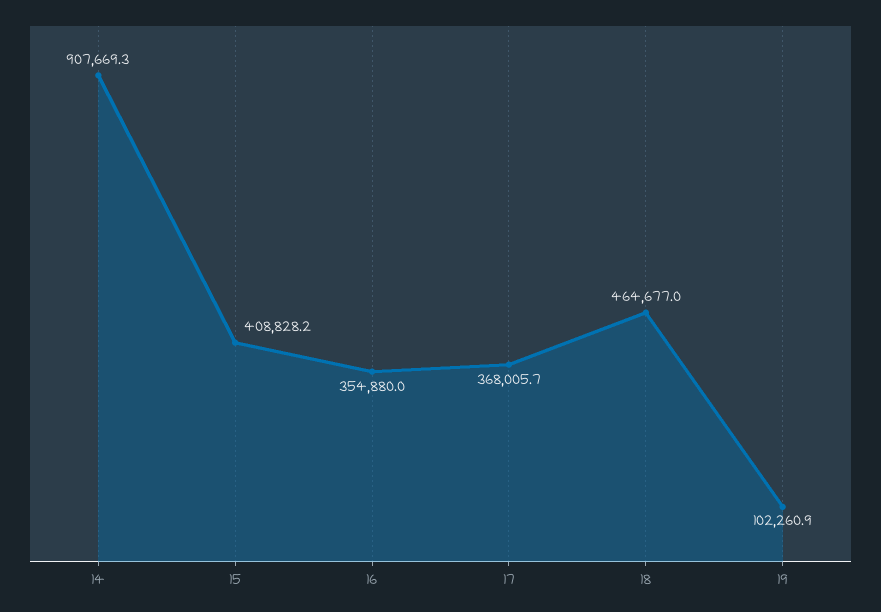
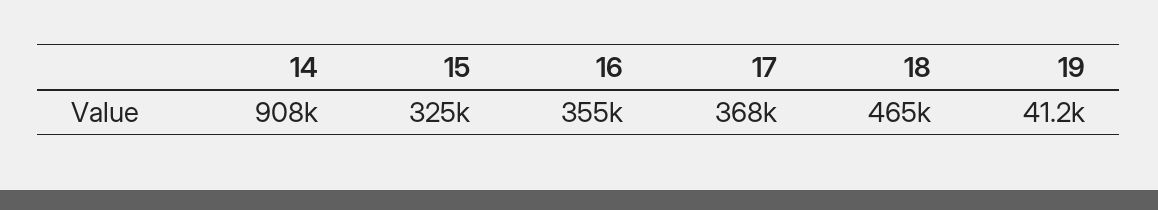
15: 408828.2 -> 325000
19: 102260.9 -> 41200

